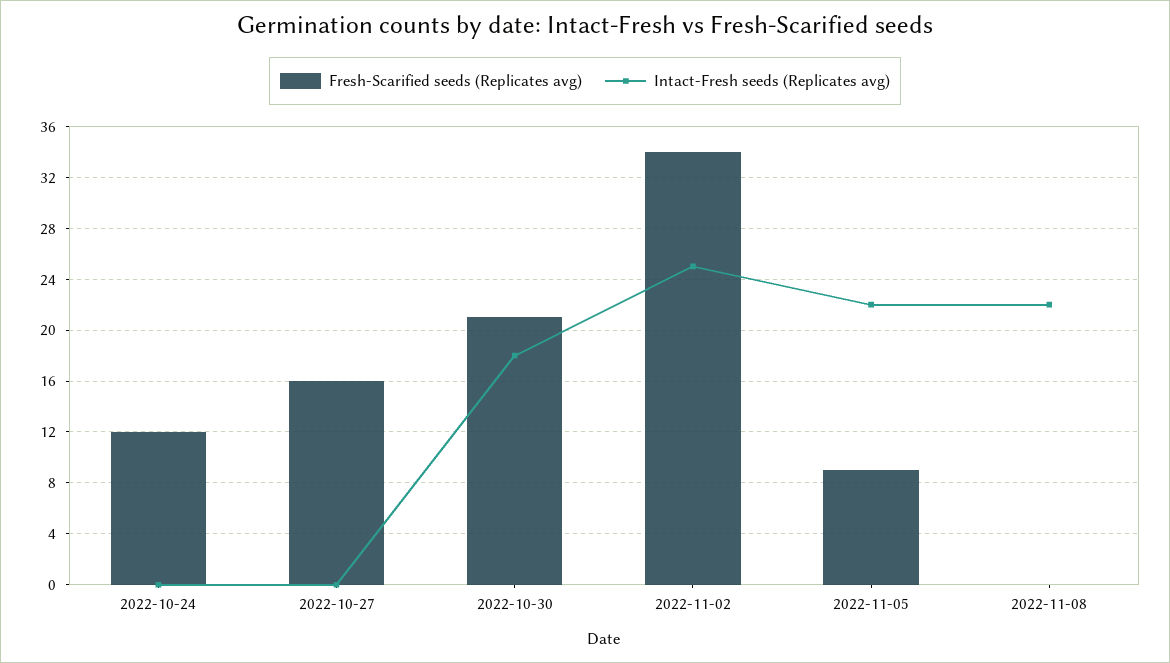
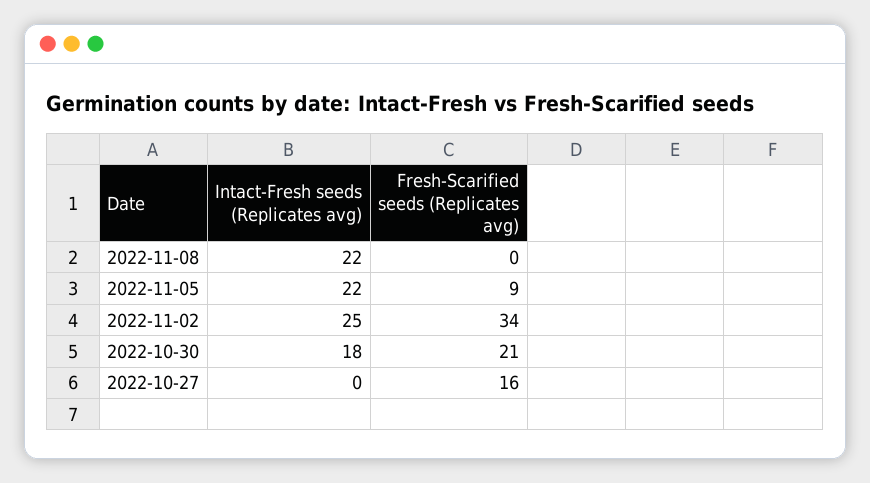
Fresh-Scarified seeds (Replicates avg), 2022-10-24: 12 -> none
Intact-Fresh seeds (Replicates avg), 2022-10-24: 0 -> none

